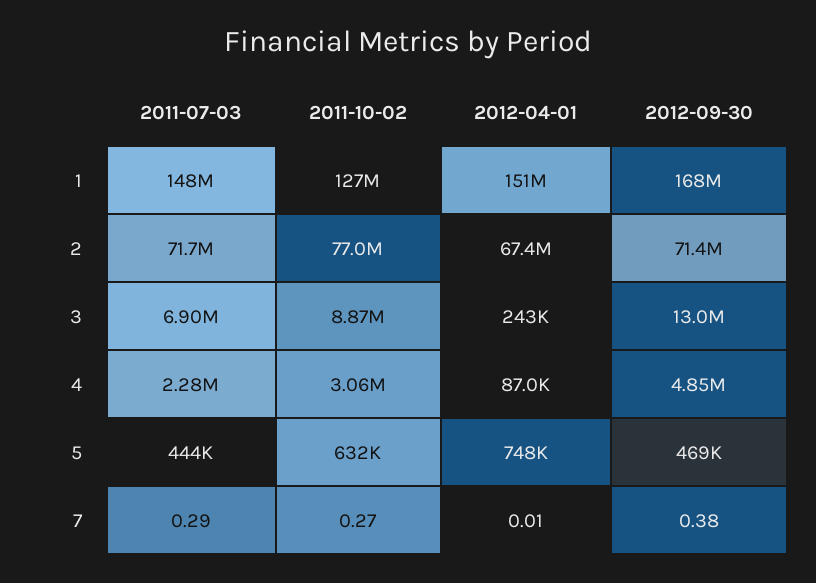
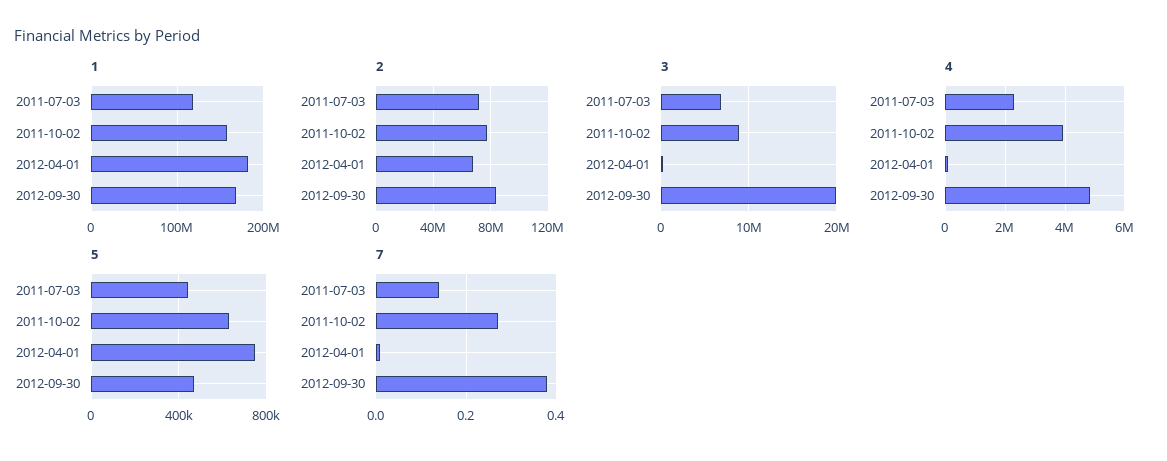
1, 2011-07-03: 148000000 -> 120000000
1, 2011-10-02: 127000000 -> 160000000
1, 2012-04-01: 151000000 -> 180000000
2, 2012-09-30: 71400000 -> 85000000
3, 2012-09-30: 13000000 -> 20000000
4, 2011-10-02: 3060000 -> 4000000
7, 2011-07-03: 0.29 -> 0.15

